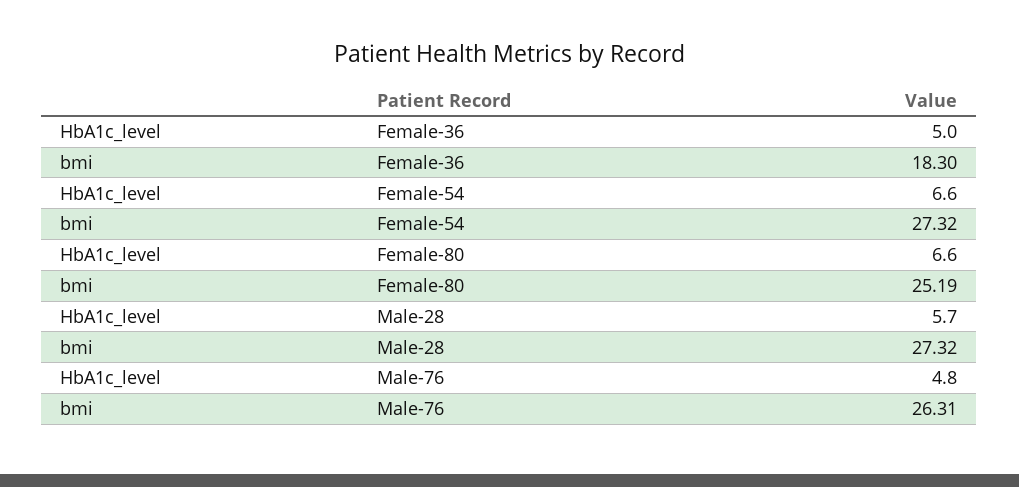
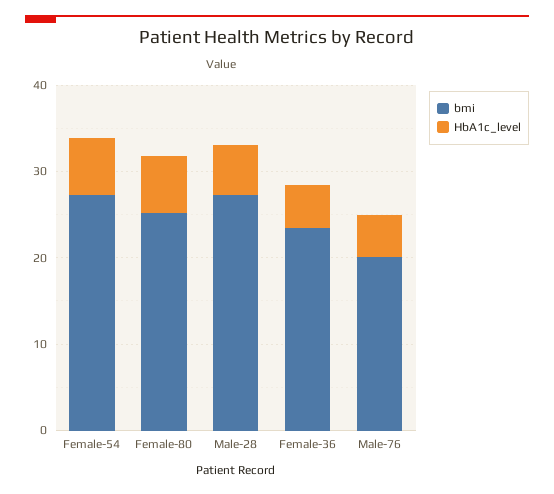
bmi, Female-36: 18.3 -> 24
bmi, Male-76: 26.31 -> 20

